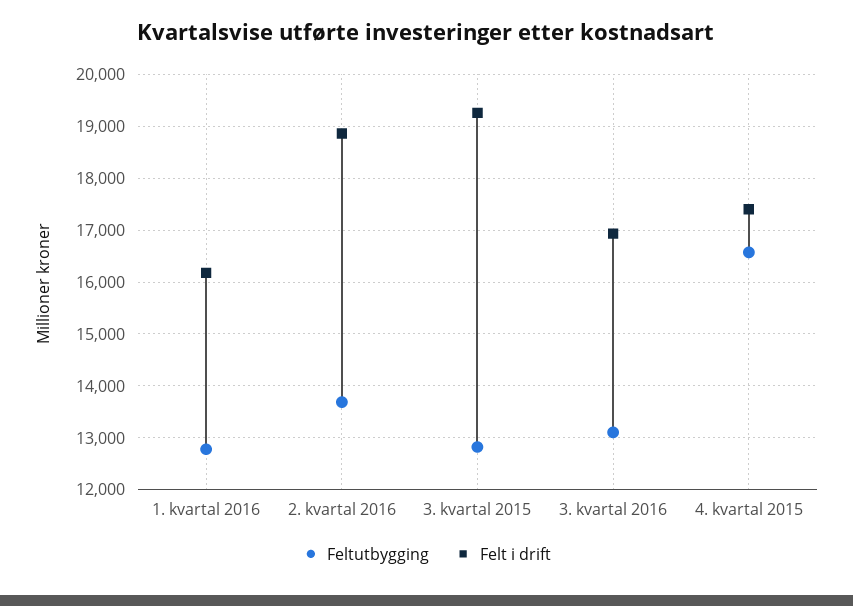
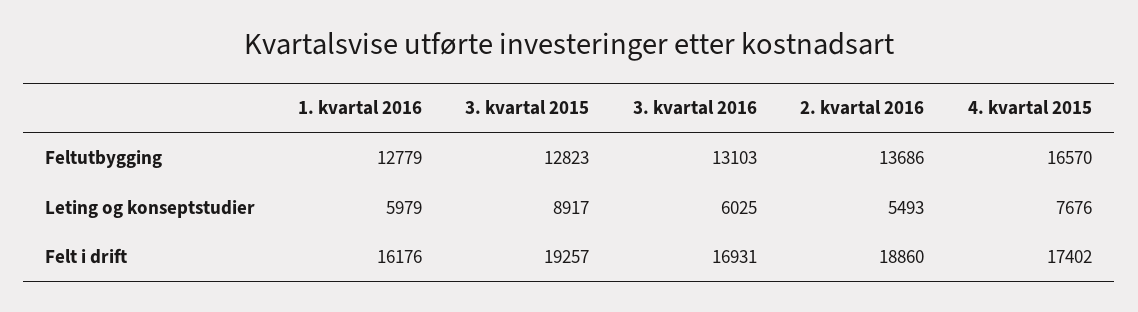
Leting og konseptstudier, 1. kvartal 2016: none -> 5979
Leting og konseptstudier, 3. kvartal 2015: none -> 8917
Leting og konseptstudier, 3. kvartal 2016: none -> 6025
Leting og konseptstudier, 2. kvartal 2016: none -> 5493
Leting og konseptstudier, 4. kvartal 2015: none -> 7676

